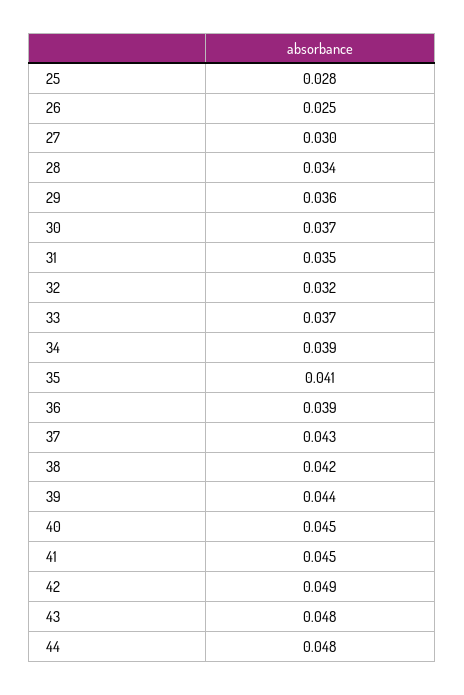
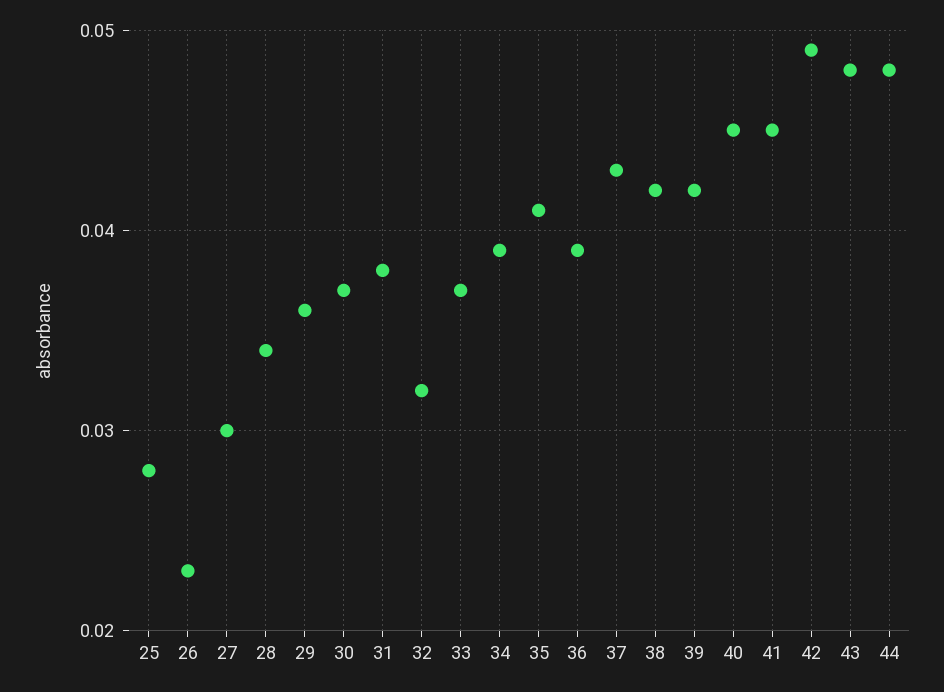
26: 0.025 -> 0.023
31: 0.035 -> 0.038
39: 0.044 -> 0.042

